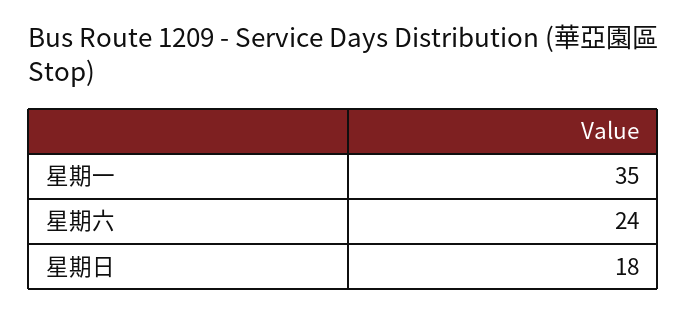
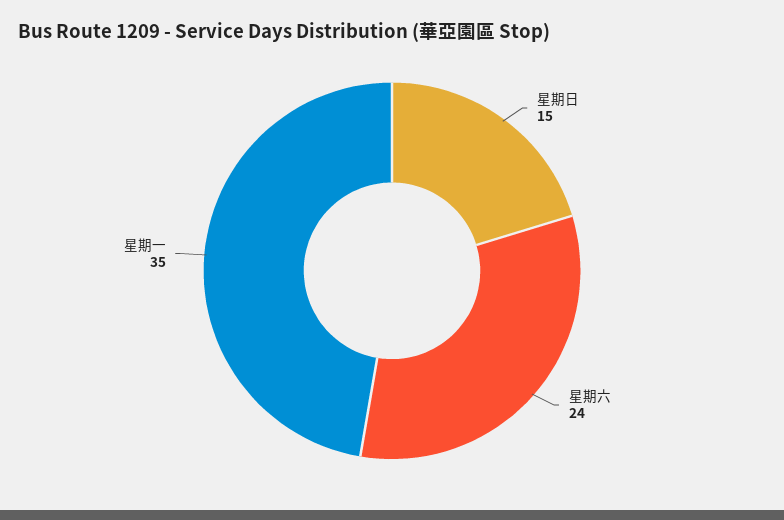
星期日: 18 -> 15

